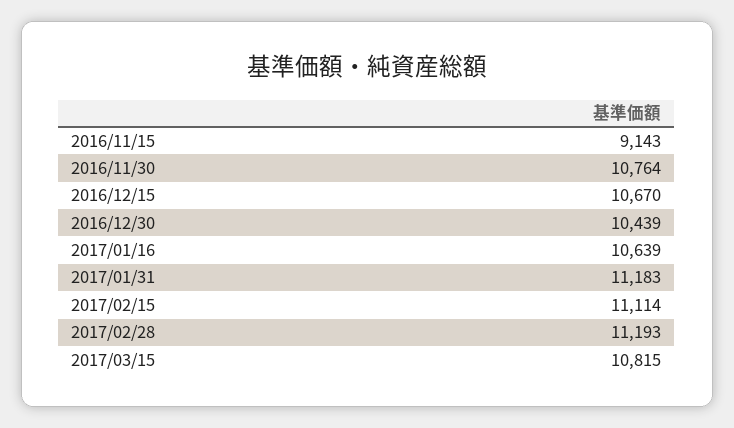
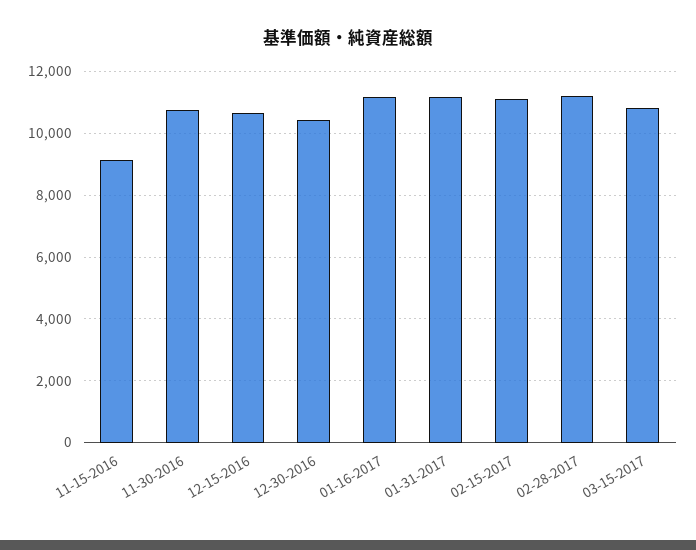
2017/01/16: 10639 -> 11200

